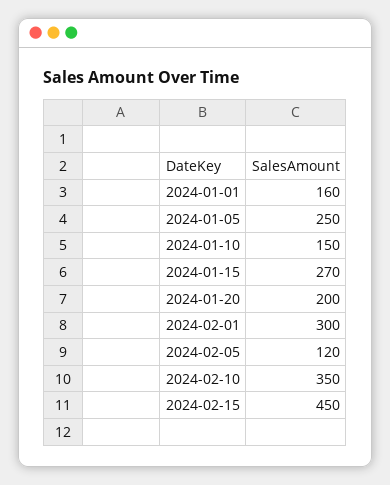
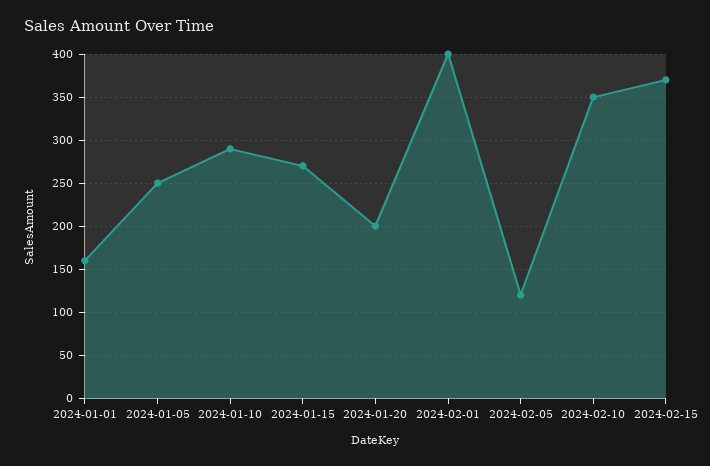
2024-01-10: 150 -> 290
2024-02-01: 300 -> 400
2024-02-15: 450 -> 370

